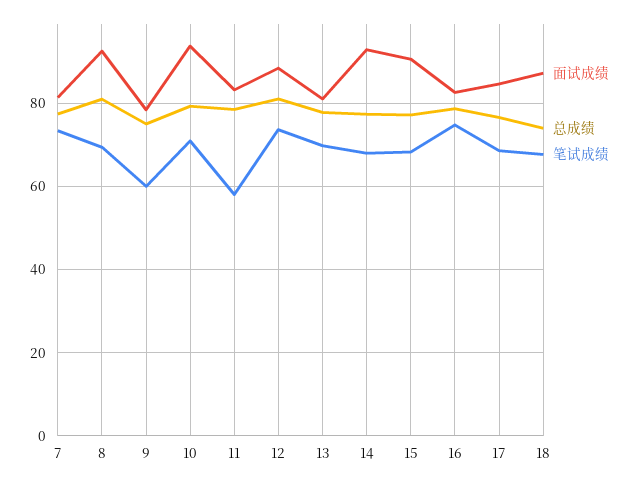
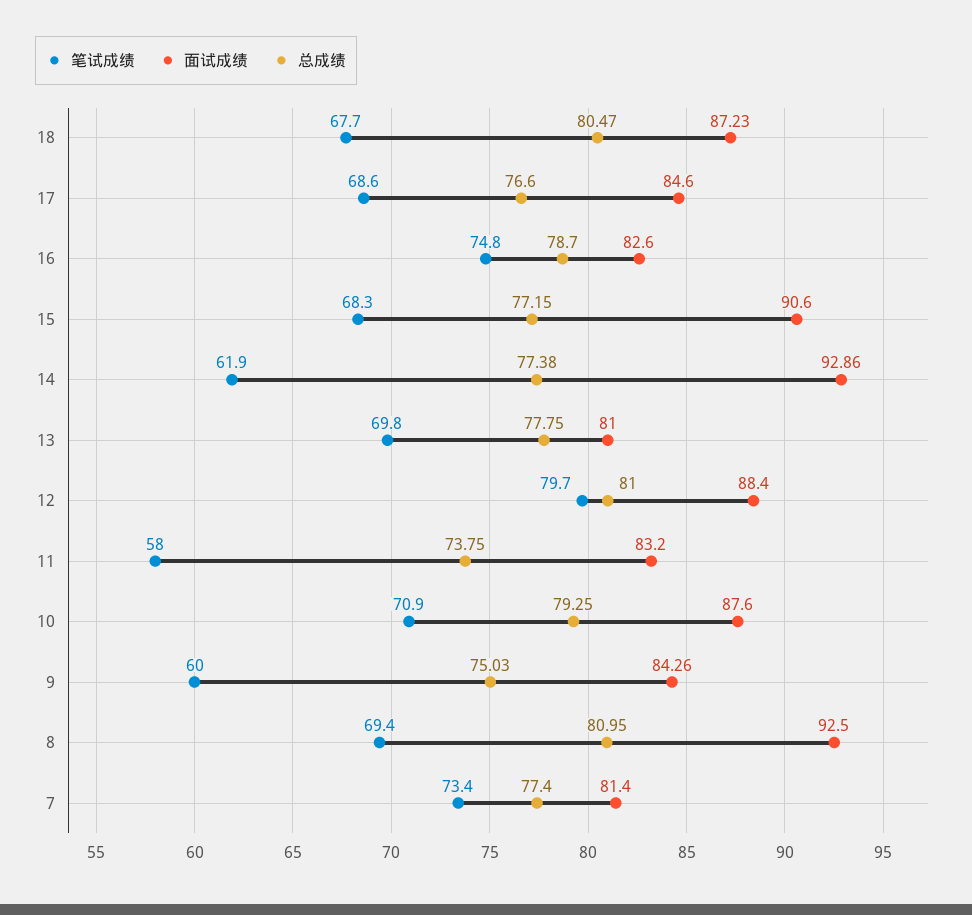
面试成绩, 9: 78 -> 84.26
面试成绩, 10: 94 -> 87.6
总成绩, 11: 78 -> 73.75
笔试成绩, 12: 74 -> 79.7
笔试成绩, 14: 68 -> 61.9
总成绩, 18: 74 -> 80.47

